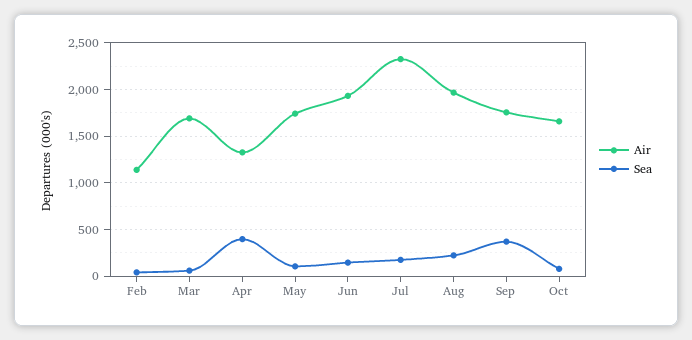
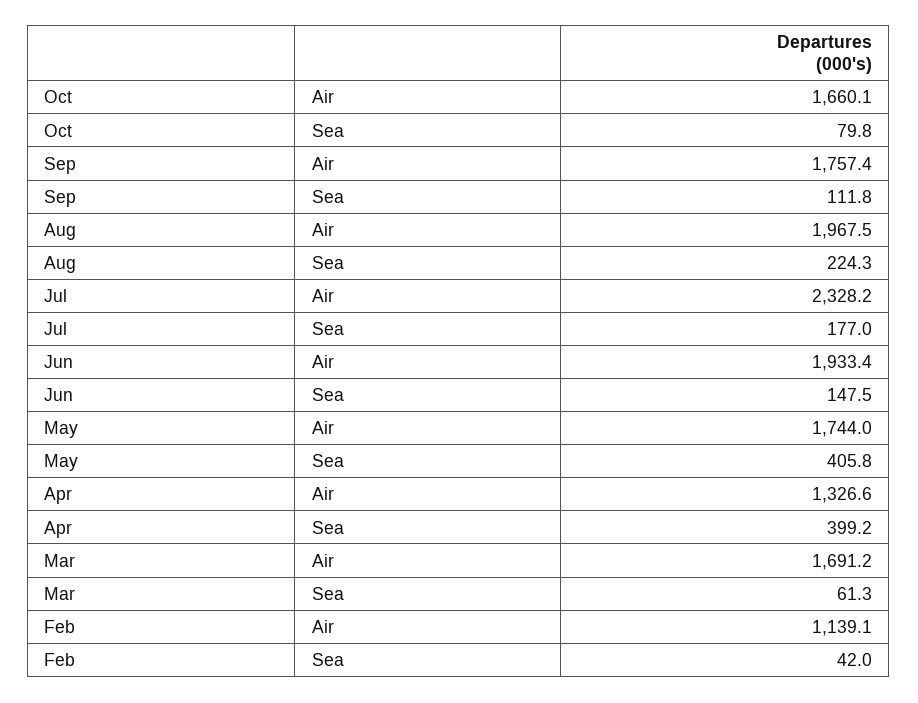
Sea, May: 100 -> 405.8
Sea, Sep: 400 -> 111.8

